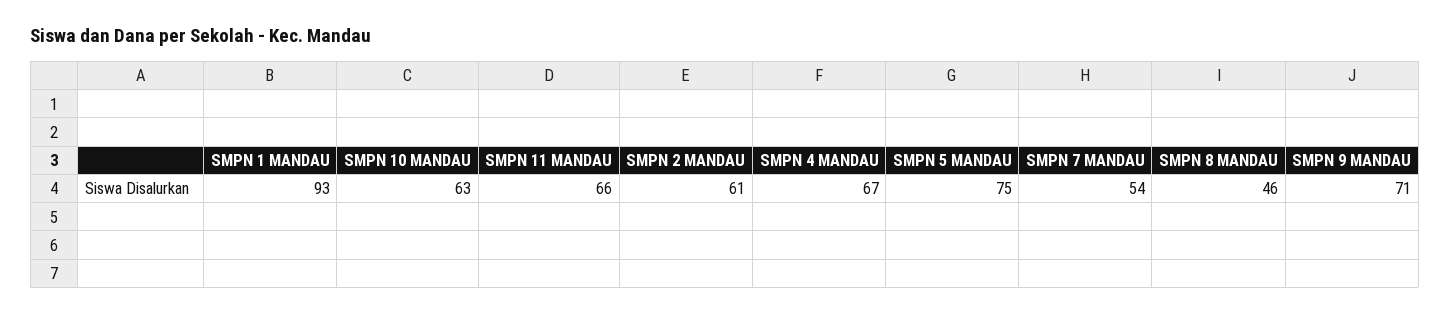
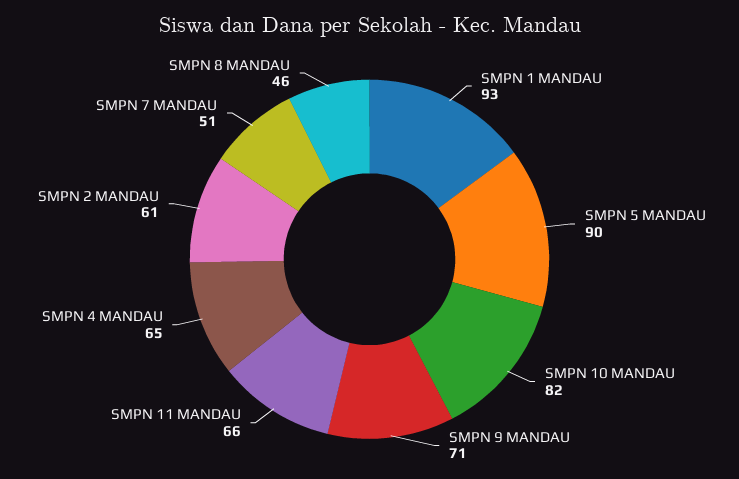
SMPN 10 MANDAU: 63 -> 82
SMPN 4 MANDAU: 67 -> 65
SMPN 5 MANDAU: 75 -> 90
SMPN 7 MANDAU: 54 -> 51

